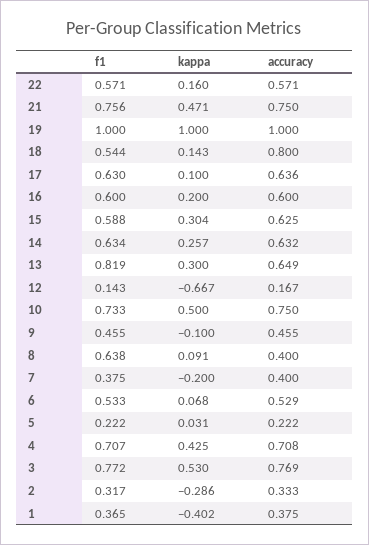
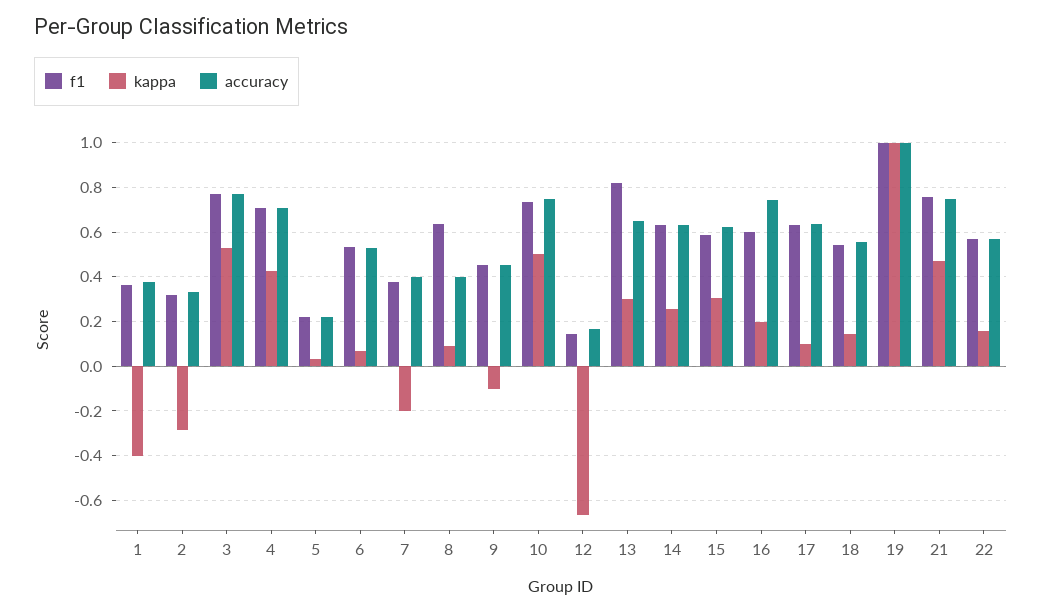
accuracy, 18: 0.8 -> 0.55
accuracy, 16: 0.6 -> 0.75

